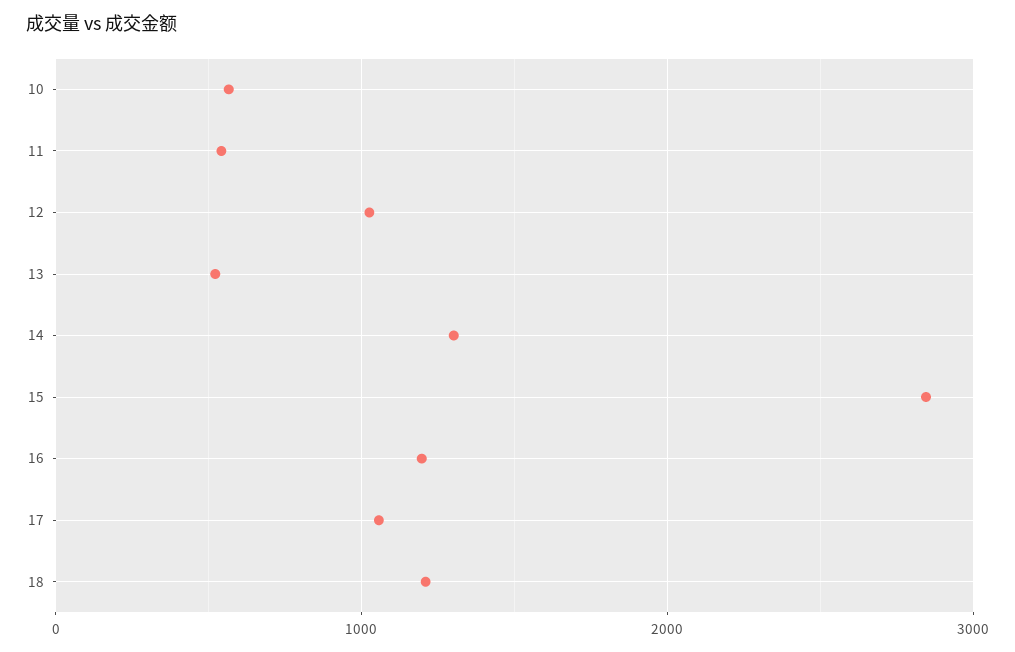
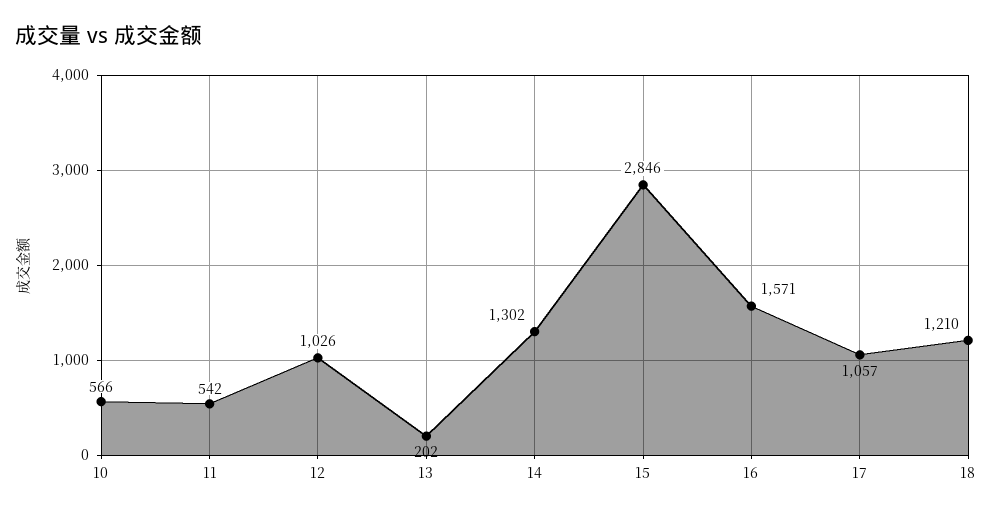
13: 500 -> 202
16: 1200 -> 1571

